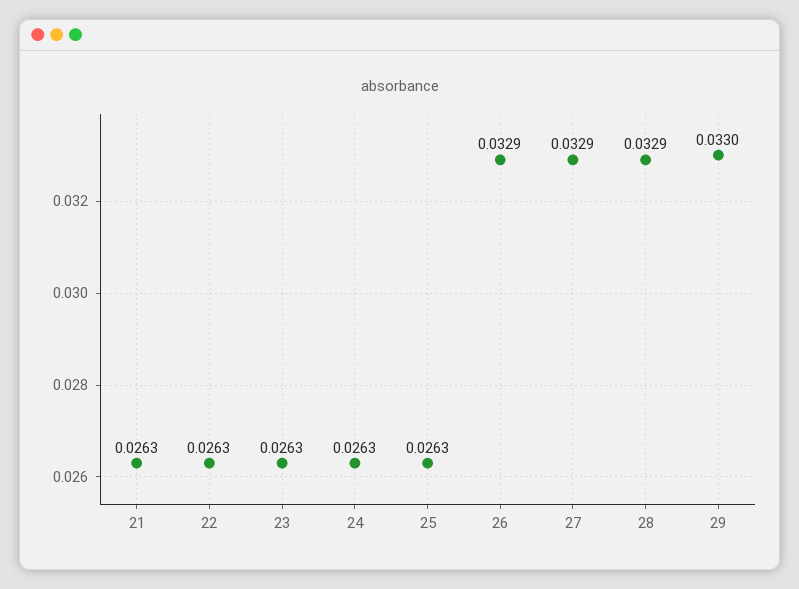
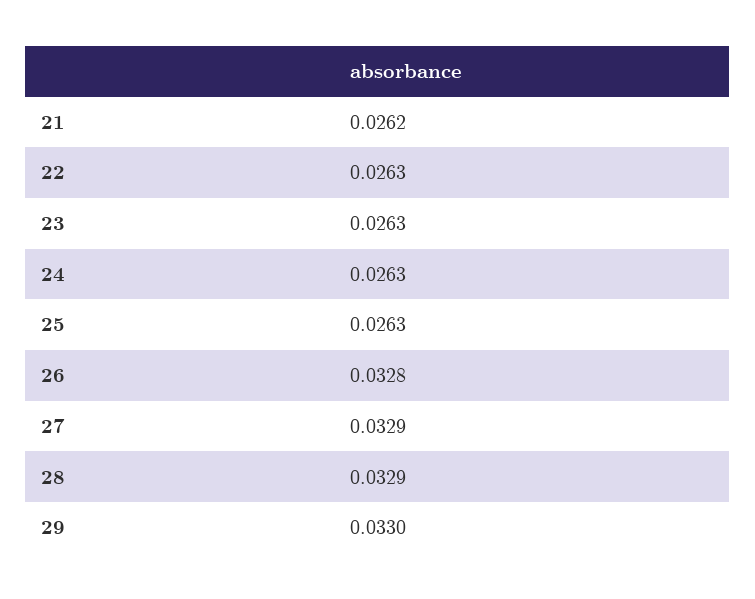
21: 0.0263 -> 0.0262
26: 0.0329 -> 0.0328

